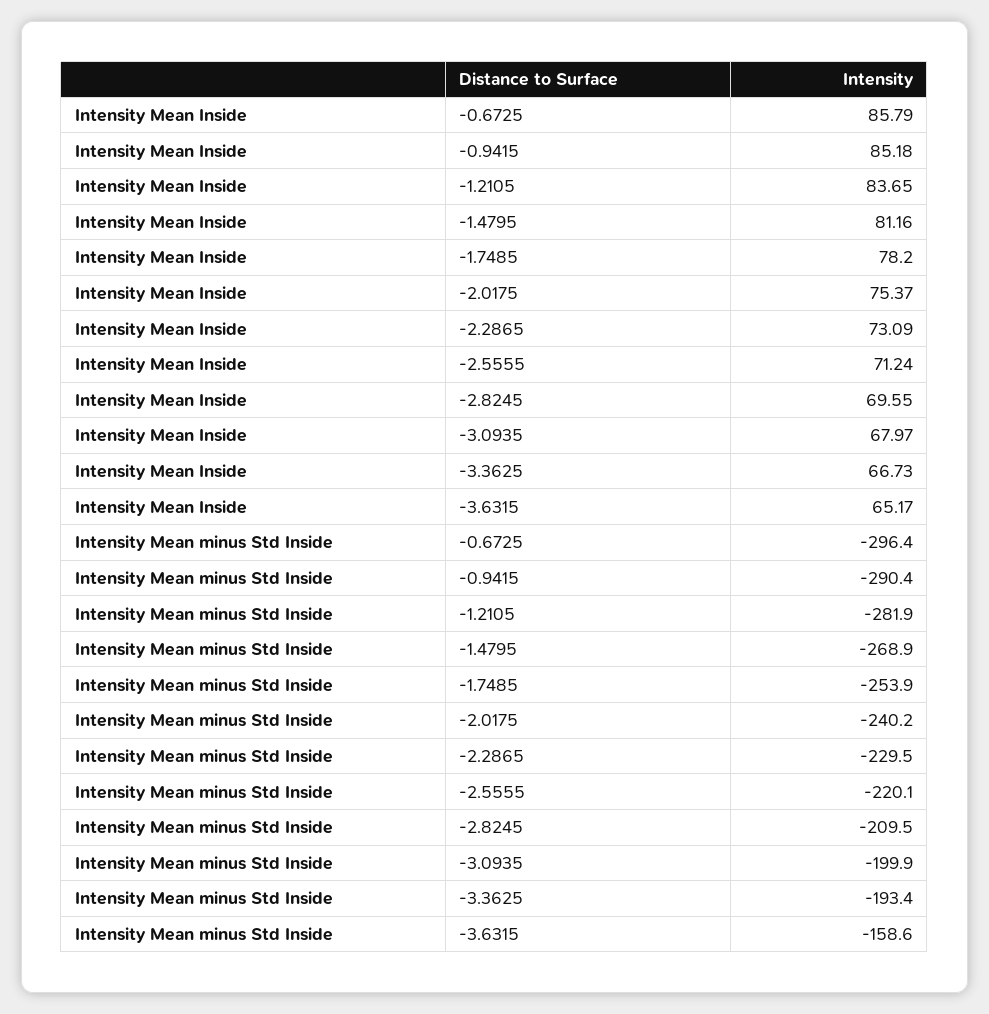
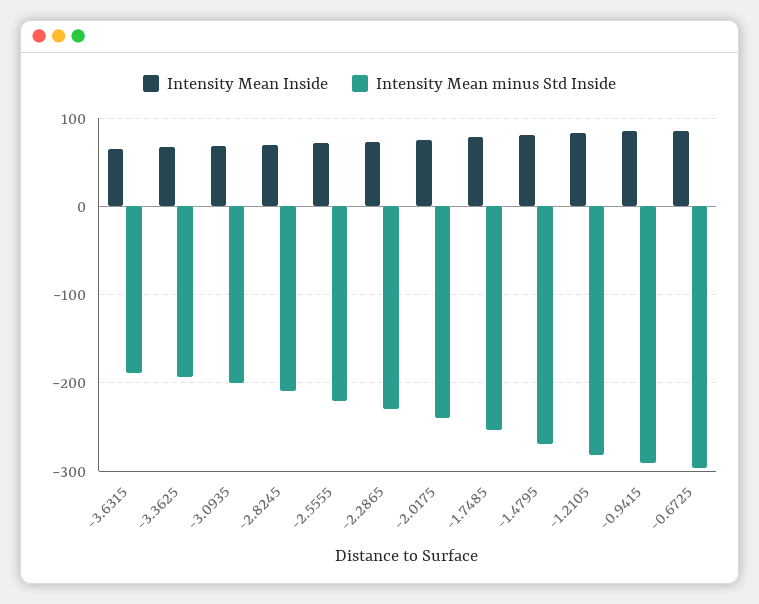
Intensity Mean minus Std Inside, -3.6315: -158.6 -> -190

